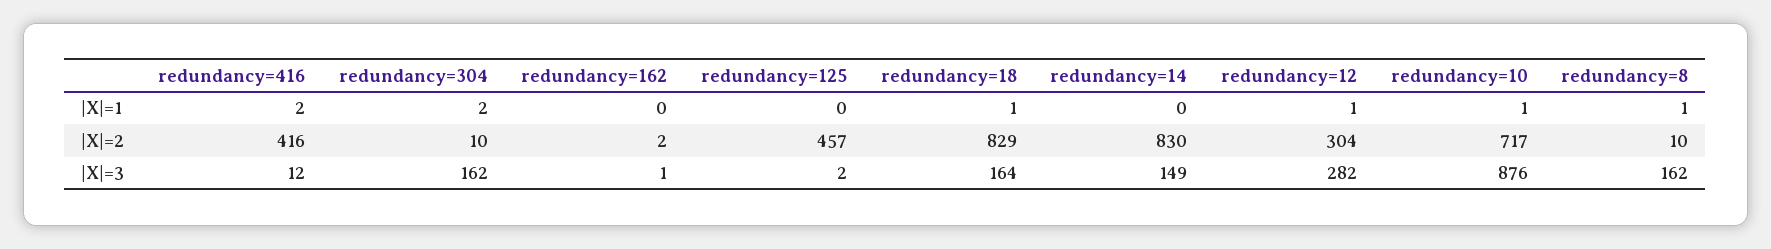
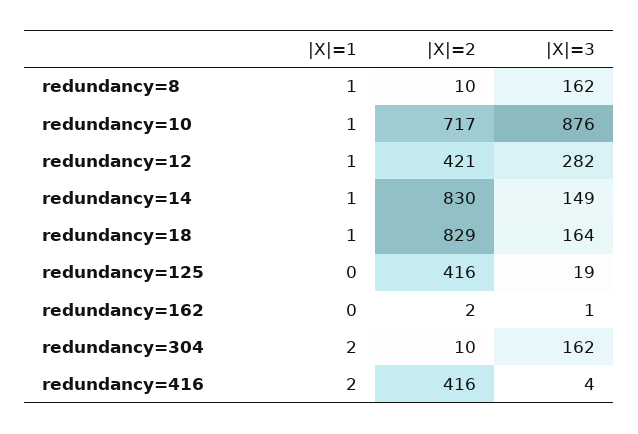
redundancy=14, |X|=1: 0 -> 1
redundancy=125, |X|=2: 457 -> 416
redundancy=12, |X|=2: 304 -> 421
redundancy=416, |X|=3: 12 -> 4
redundancy=125, |X|=3: 2 -> 19

